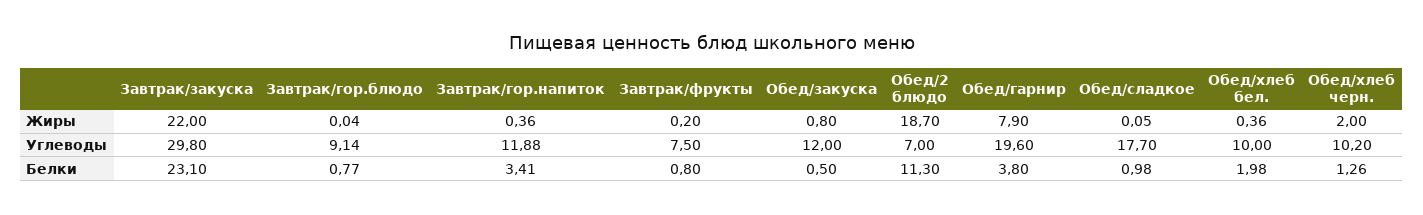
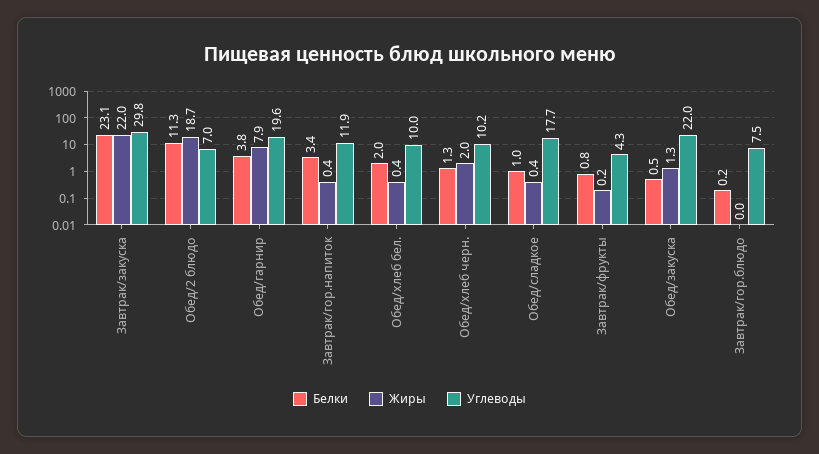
Жиры, Обед/закуска: 0.8 -> 1.3
Жиры, Обед/сладкое: 0.05 -> 0.4
Углеводы, Завтрак/гор.блюдо: 9.14 -> 7.5
Углеводы, Завтрак/фрукты: 7.5 -> 4.3
Углеводы, Обед/закуска: 12 -> 22
Белки, Завтрак/гор.блюдо: 0.77 -> 0.2

